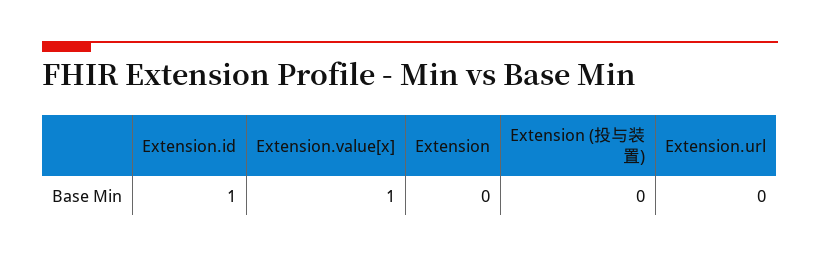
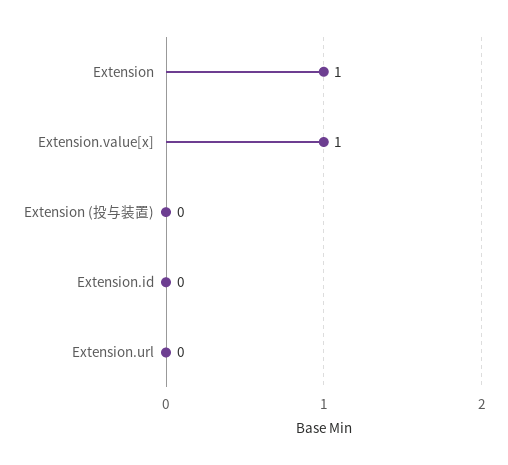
Extension.id: 1 -> 0
Extension: 0 -> 1

